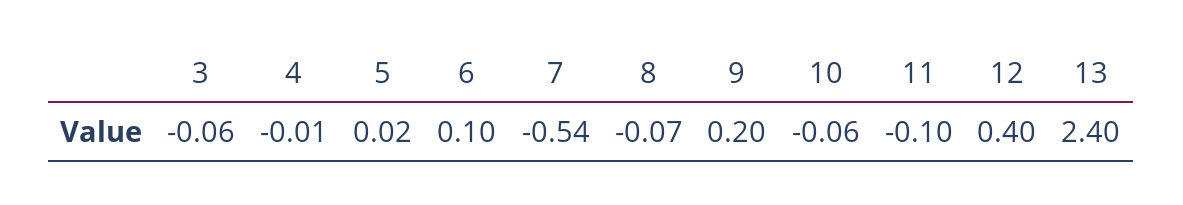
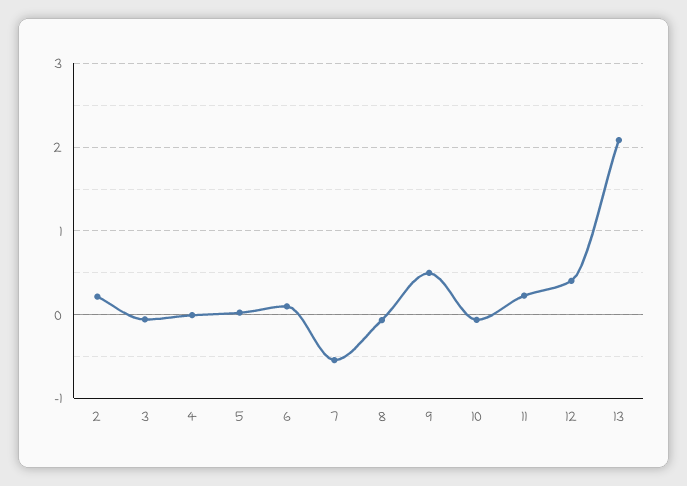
9: 0.2 -> 0.5
11: -0.1 -> 0.2
13: 2.4 -> 2.1
2: none -> 0.2

